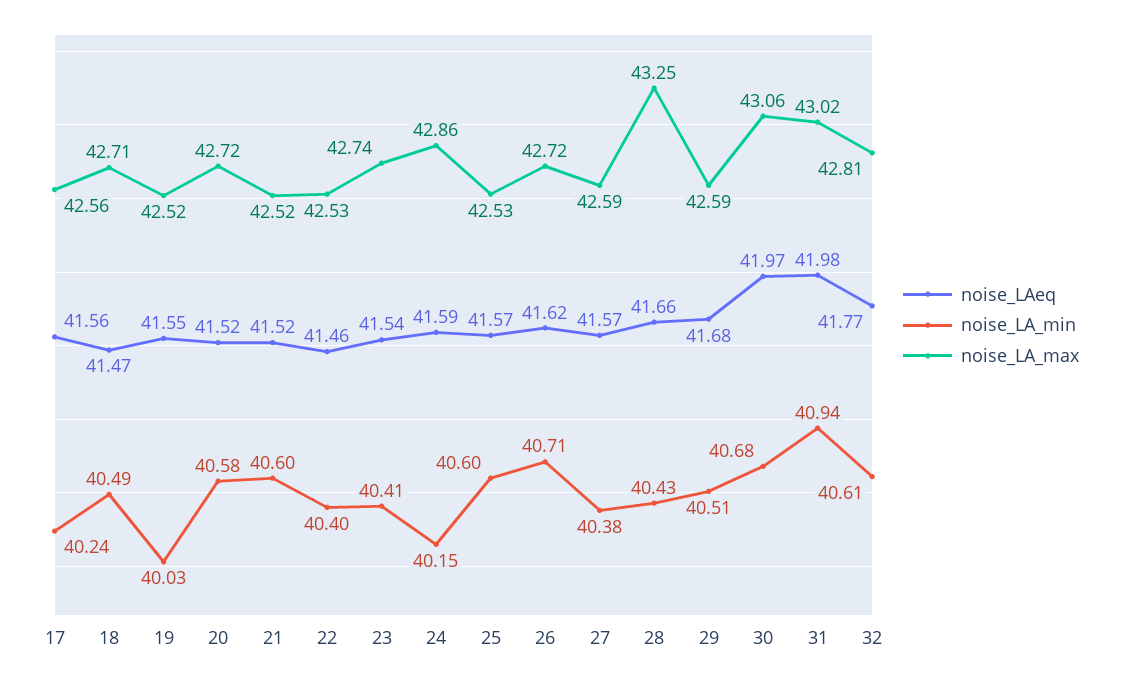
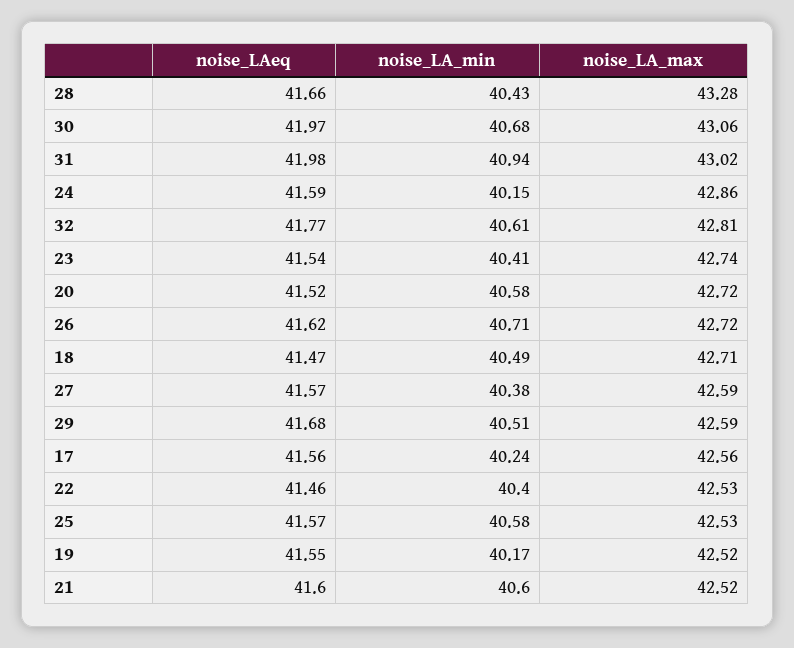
noise_LA_min, 19: 40.03 -> 40.17
noise_LAeq, 21: 41.52 -> 41.6
noise_LA_min, 25: 40.6 -> 40.58
noise_LA_max, 28: 43.25 -> 43.28

